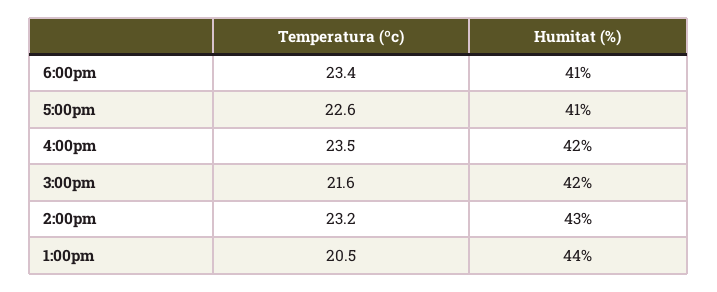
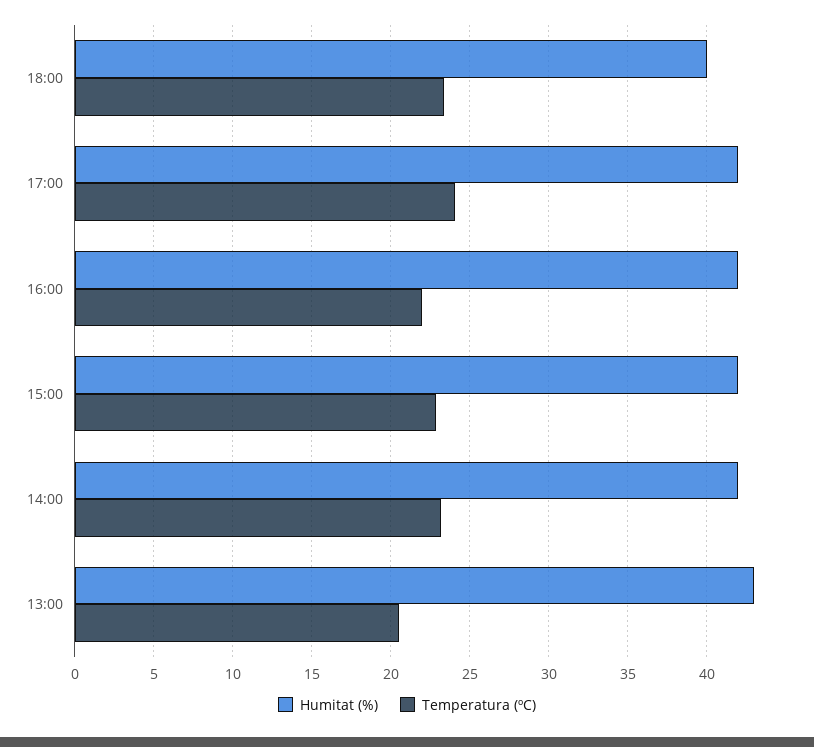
Humitat (%), 6:00pm: 41 -> 40
Temperatura (ºc), 5:00pm: 22.6 -> 24
Humitat (%), 5:00pm: 41 -> 42
Temperatura (ºc), 4:00pm: 23.5 -> 22
Temperatura (ºc), 3:00pm: 21.6 -> 23
Humitat (%), 2:00pm: 43 -> 42
Humitat (%), 1:00pm: 44 -> 43

